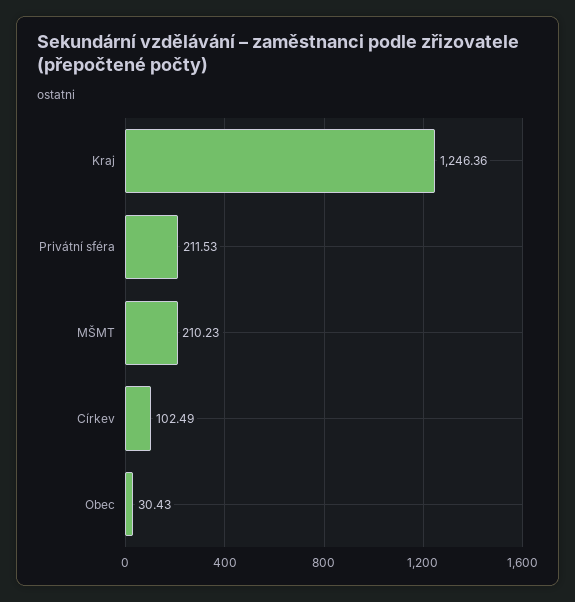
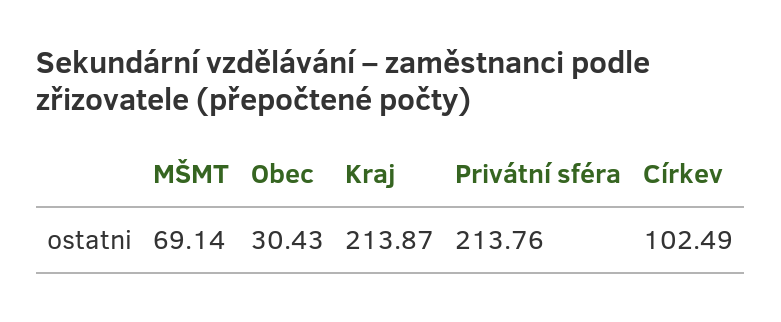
Kraj: 1246.36 -> 213.87
Privátní sféra: 211.53 -> 213.76
MŠMT: 210.23 -> 69.14

